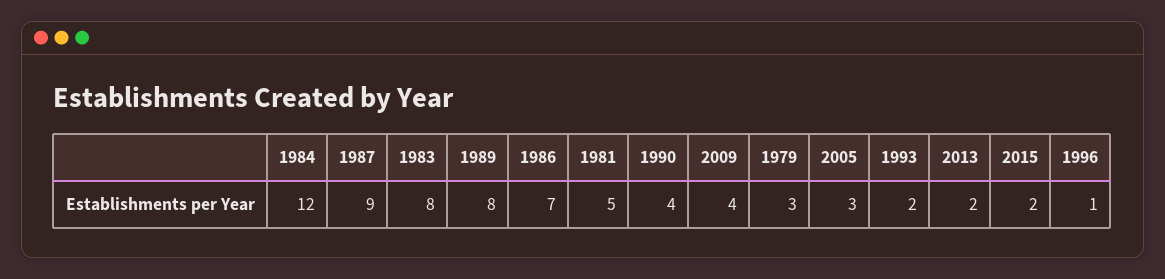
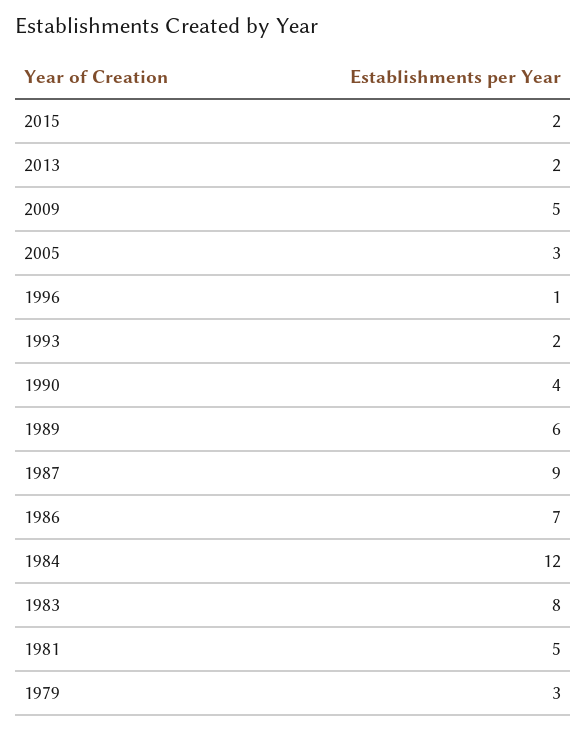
1989: 8 -> 6
2009: 4 -> 5

